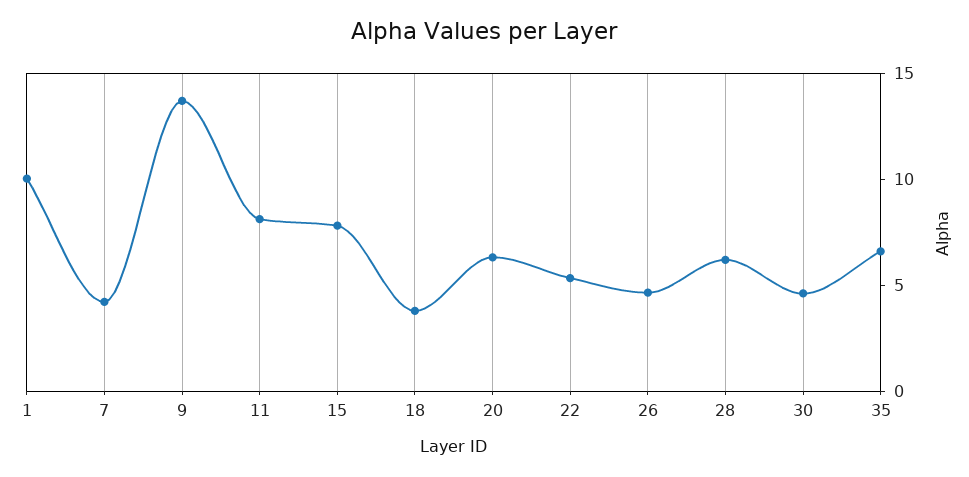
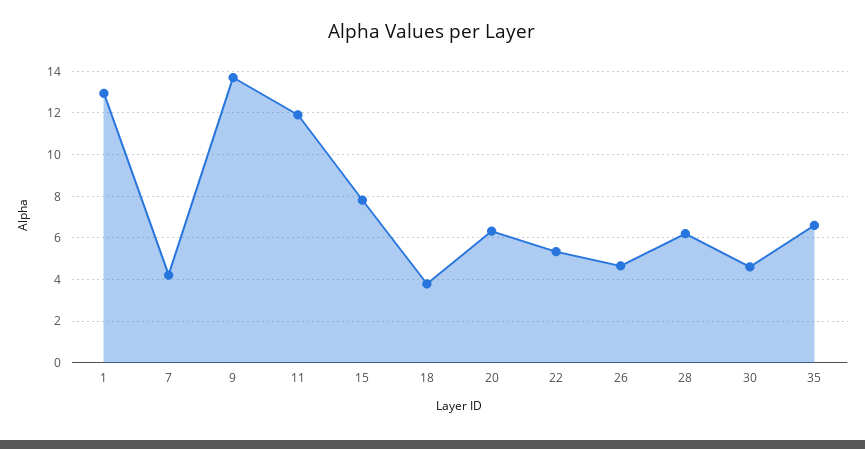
1: 10 -> 13
11: 8 -> 12

